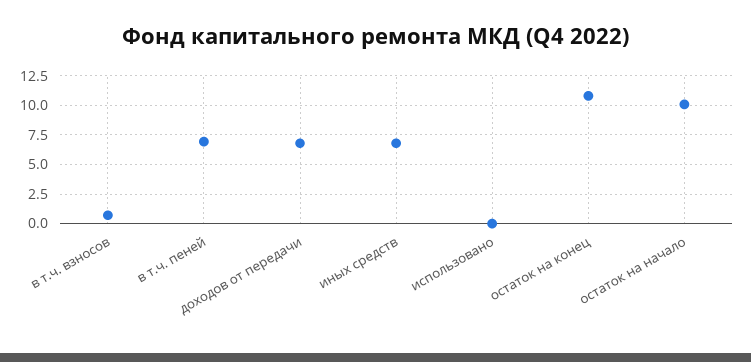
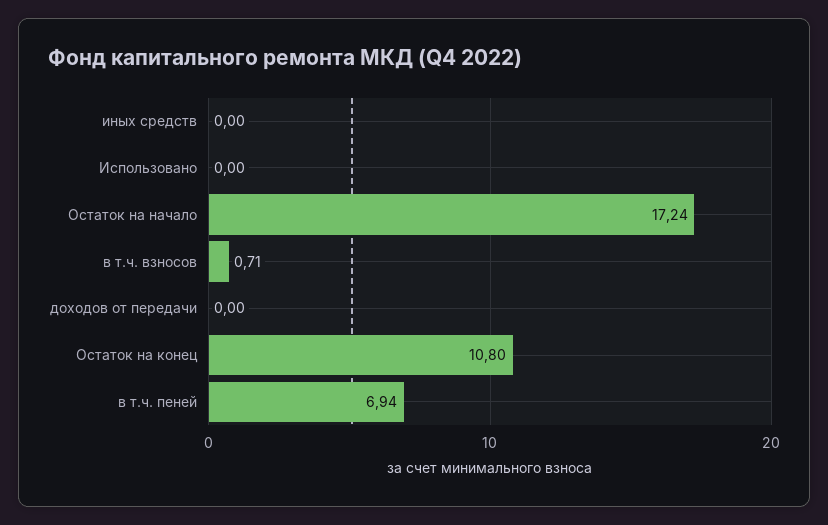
доходов от передачи: 7.5 -> 0
иных средств: 7.5 -> 0
остаток на начало: 10 -> 17.24

